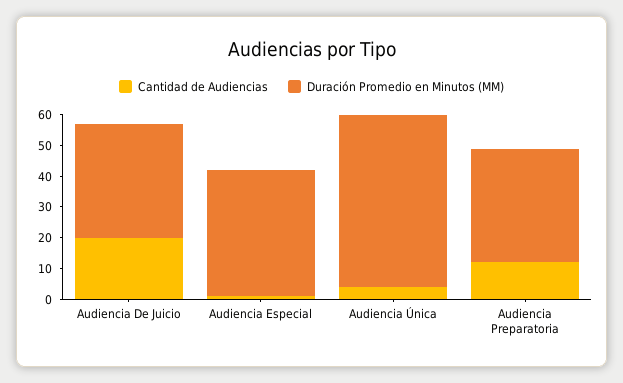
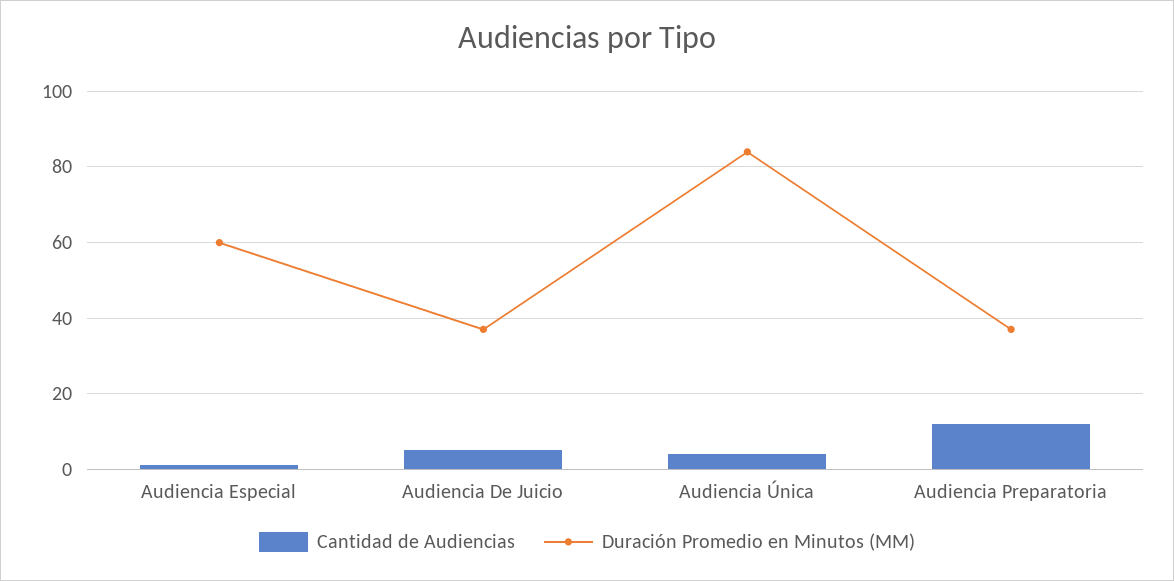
Cantidad de Audiencias, Audiencia De Juicio: 20 -> 5
Duración Promedio en Minutos (MM), Audiencia Especial: 40 -> 60
Duración Promedio en Minutos (MM), Audiencia Única: 55 -> 85

